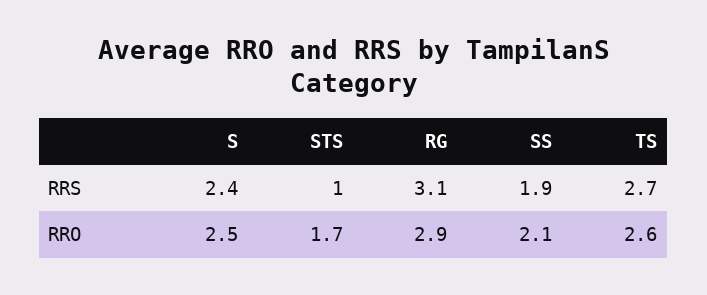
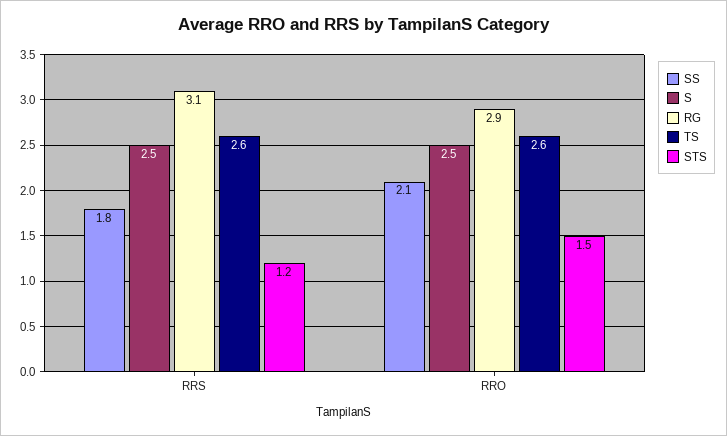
S, RRS: 2.4 -> 2.5
STS, RRS: 1 -> 1.2
SS, RRS: 1.9 -> 1.8
TS, RRS: 2.7 -> 2.6
STS, RRO: 1.7 -> 1.5

